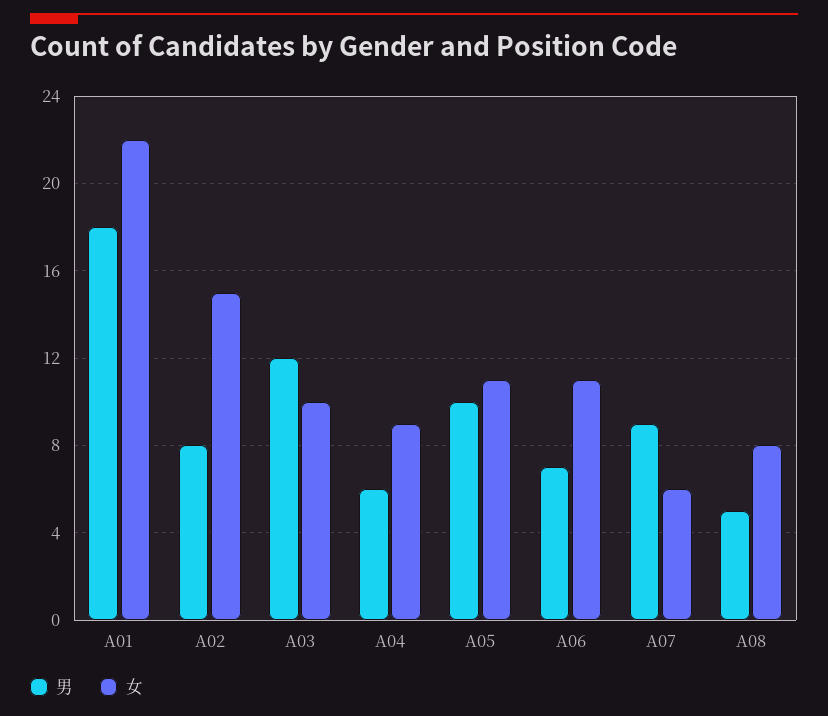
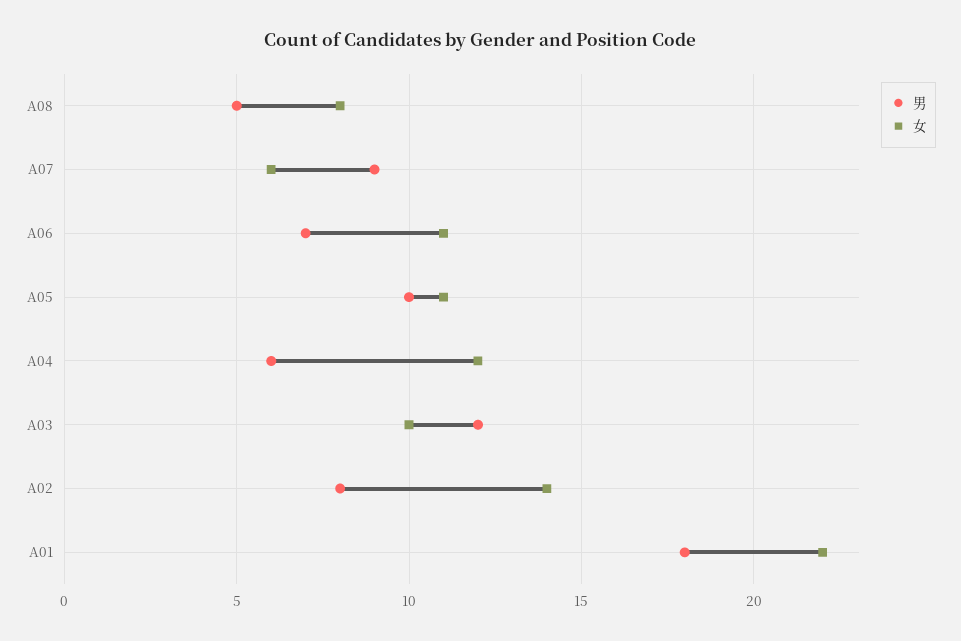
女, A02: 15 -> 14
女, A04: 9 -> 12

